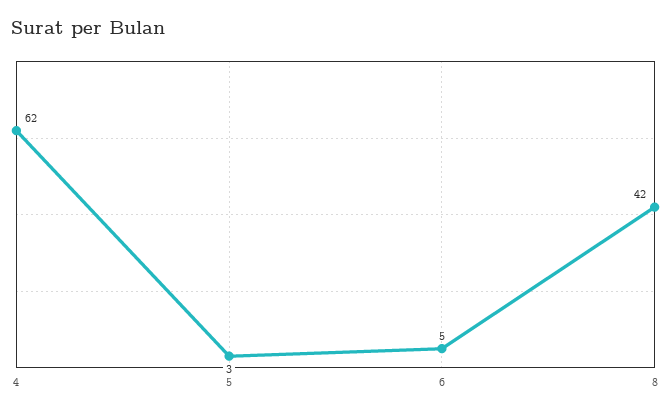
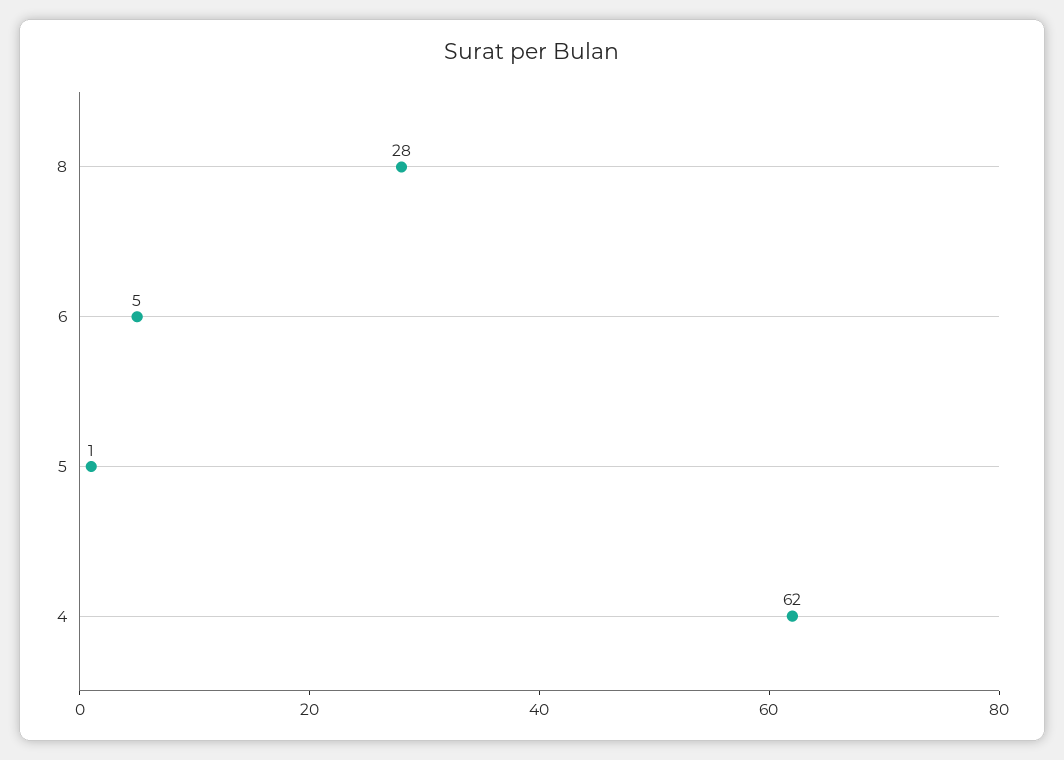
5: 3 -> 1
8: 42 -> 28

